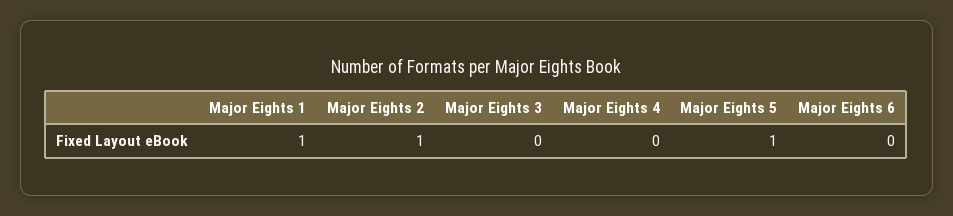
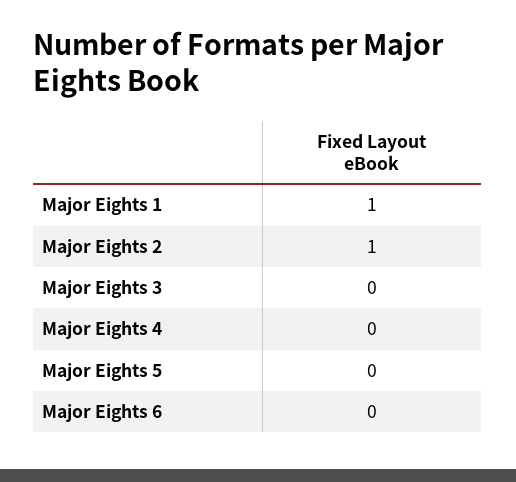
Major Eights 5: 1 -> 0

